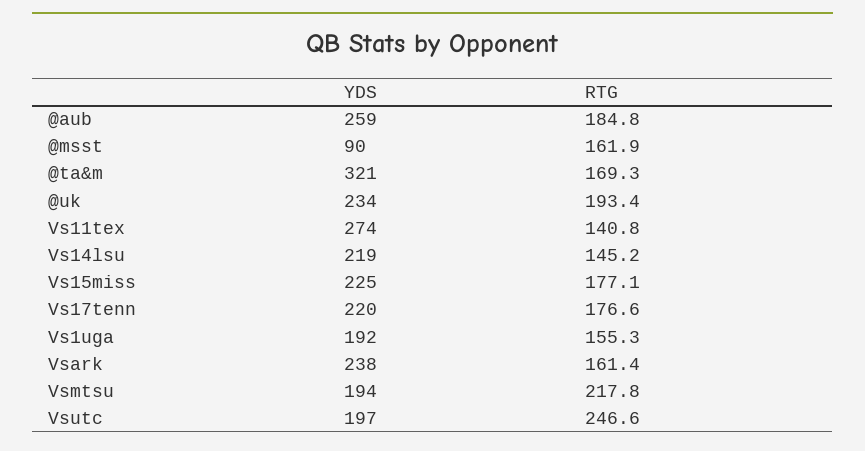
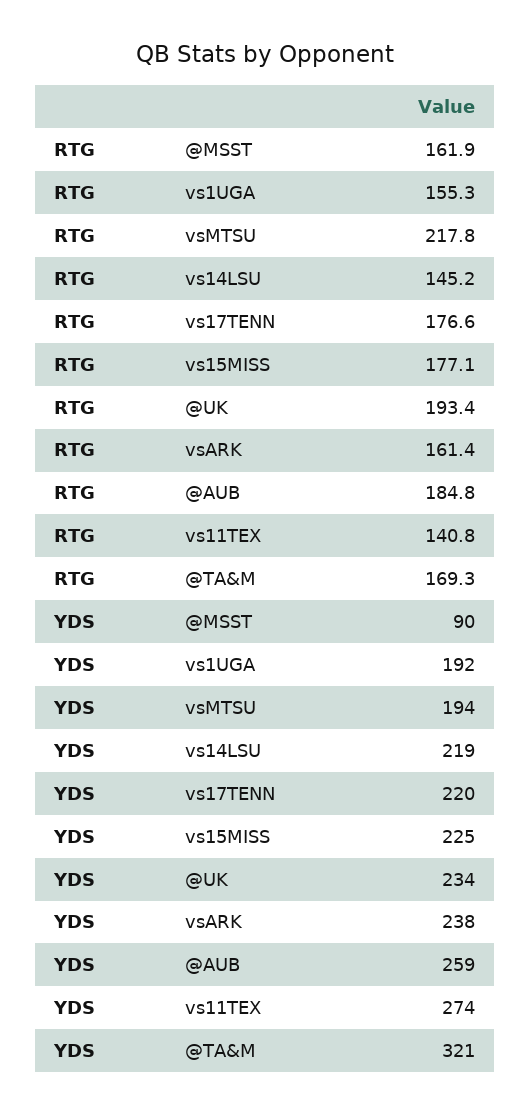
YDS, Vsutc: 197 -> none
RTG, Vsutc: 246.6 -> none

